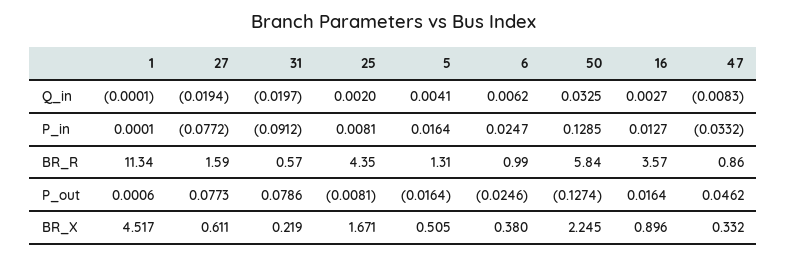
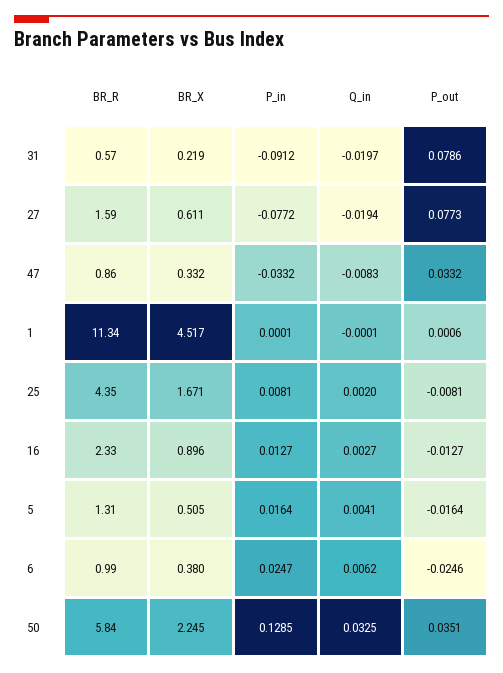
16, BR_R: 3.57 -> 2.33
50, P_out: -0.1274 -> 0.0351
16, P_out: 0.0164 -> -0.0127
47, P_out: 0.0462 -> 0.0332

